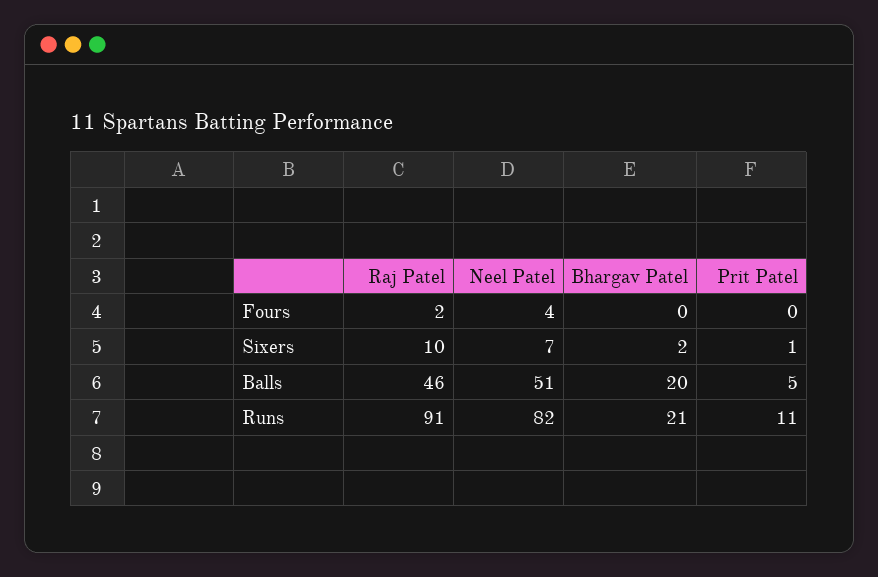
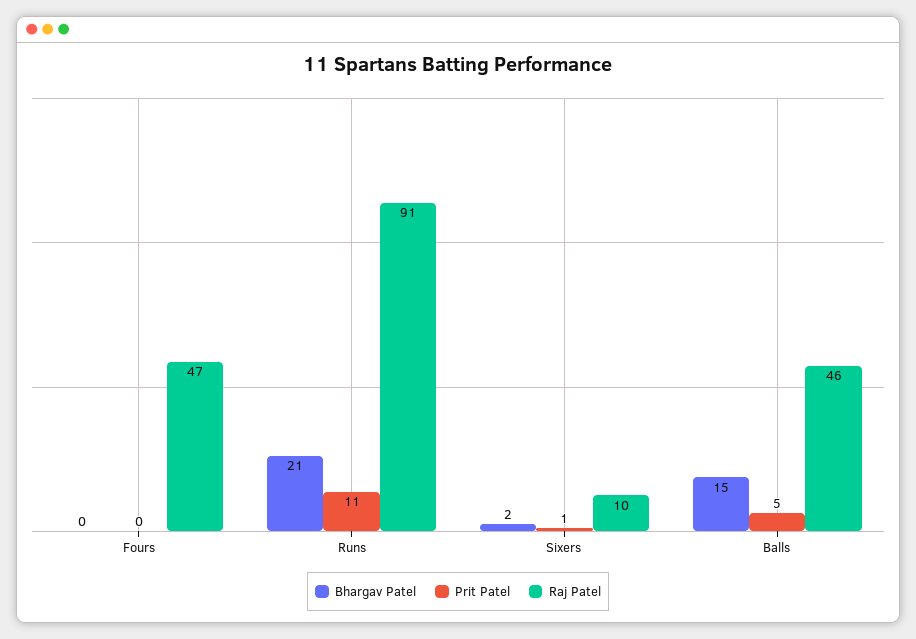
Raj Patel, Fours: 2 -> 47
Neel Patel, Fours: 4 -> none
Neel Patel, Sixers: 7 -> none
Neel Patel, Balls: 51 -> none
Bhargav Patel, Balls: 20 -> 15
Neel Patel, Runs: 82 -> none

